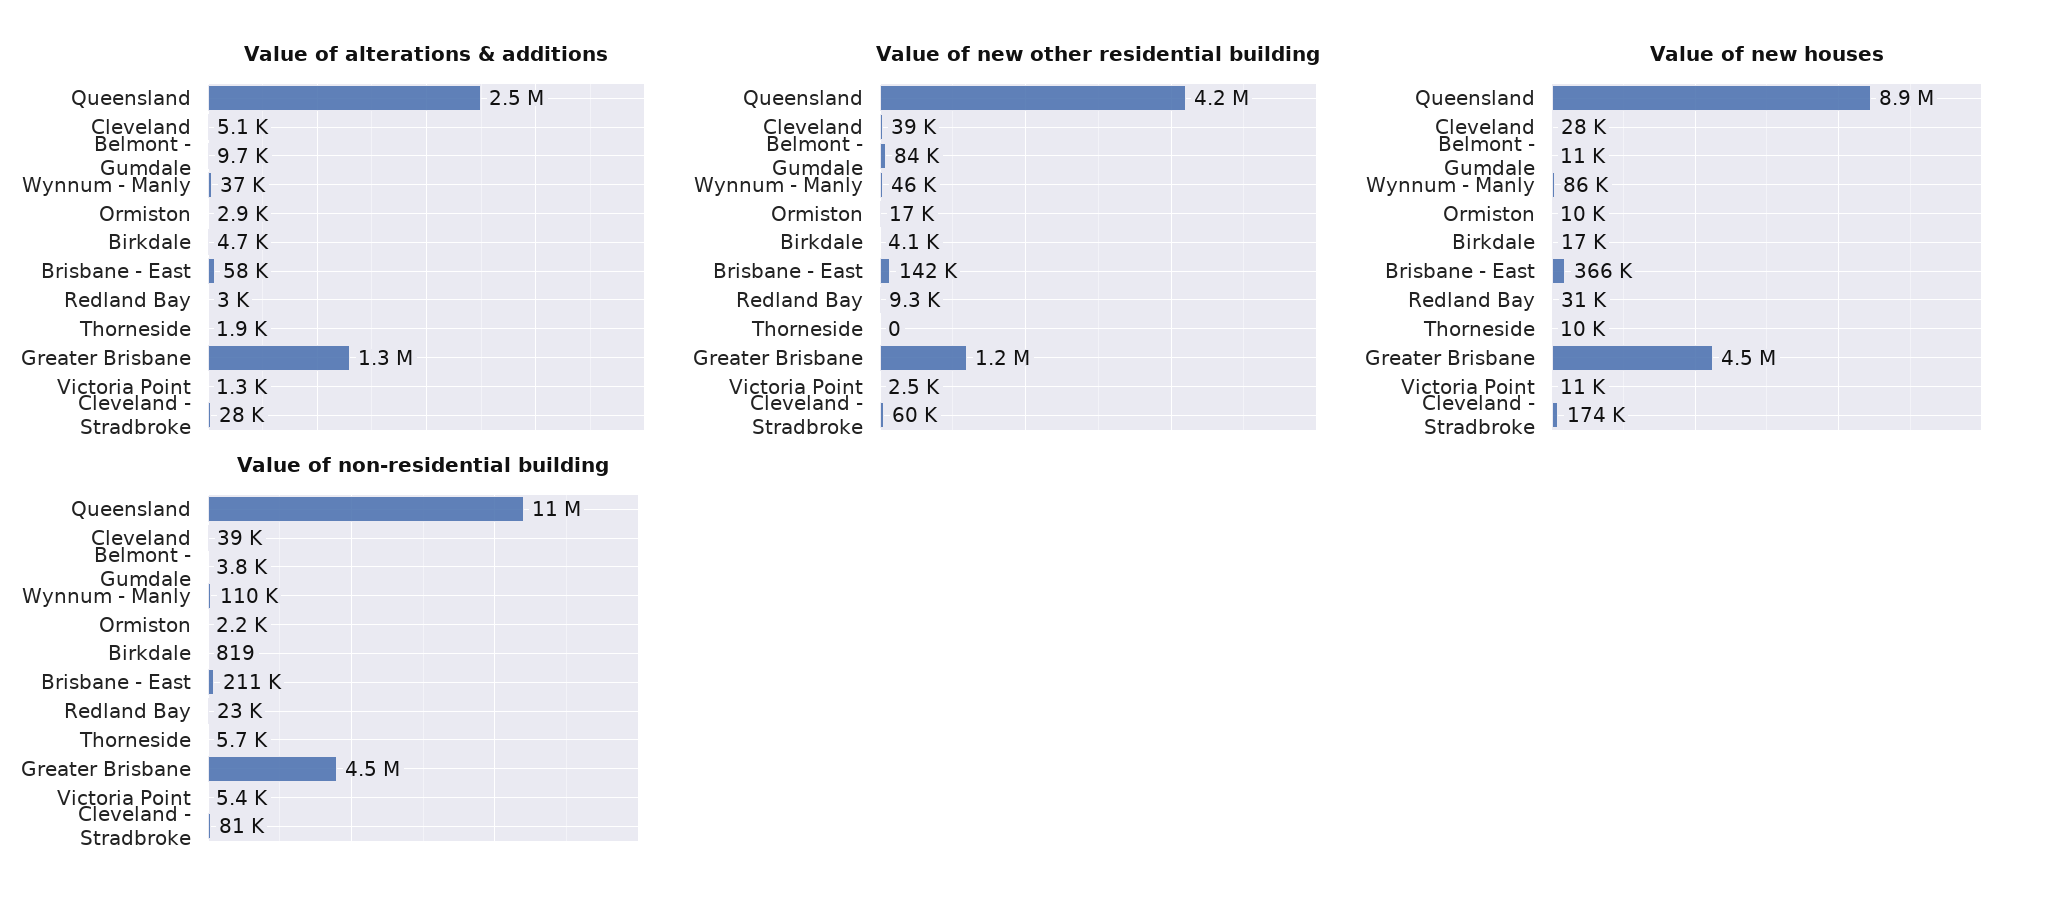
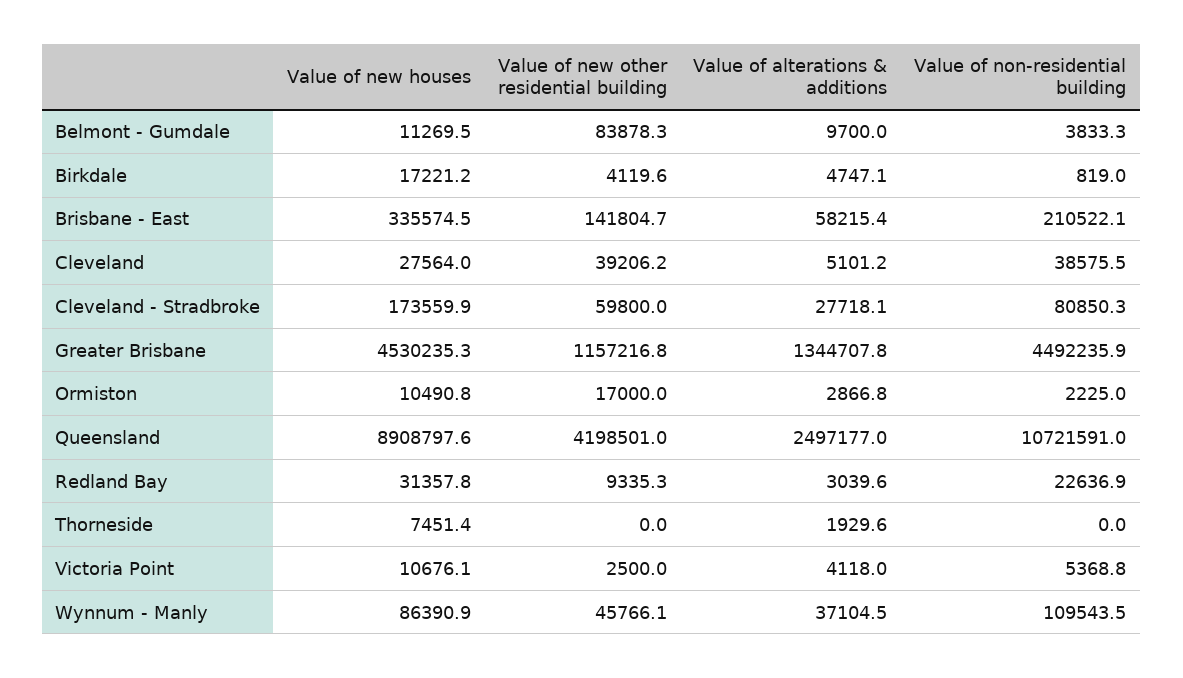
Value of alterations & additions, Victoria Point: 1300 -> 4118
Value of new houses, Brisbane - East: 366000 -> 335574.5
Value of new houses, Thorneside: 10000 -> 7451.4
Value of non-residential building, Thorneside: 5700 -> 0

